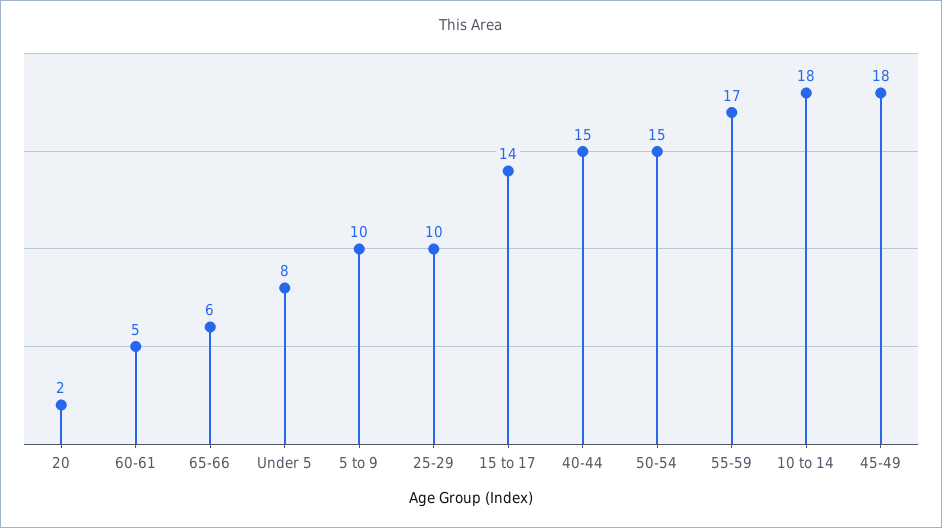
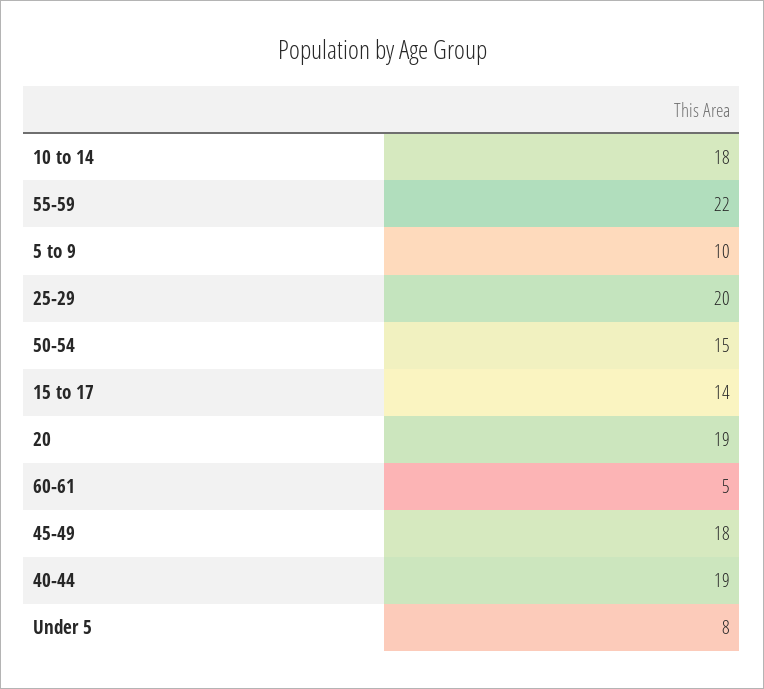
20: 2 -> 19
65-66: 6 -> none
25-29: 10 -> 20
40-44: 15 -> 19
55-59: 17 -> 22

